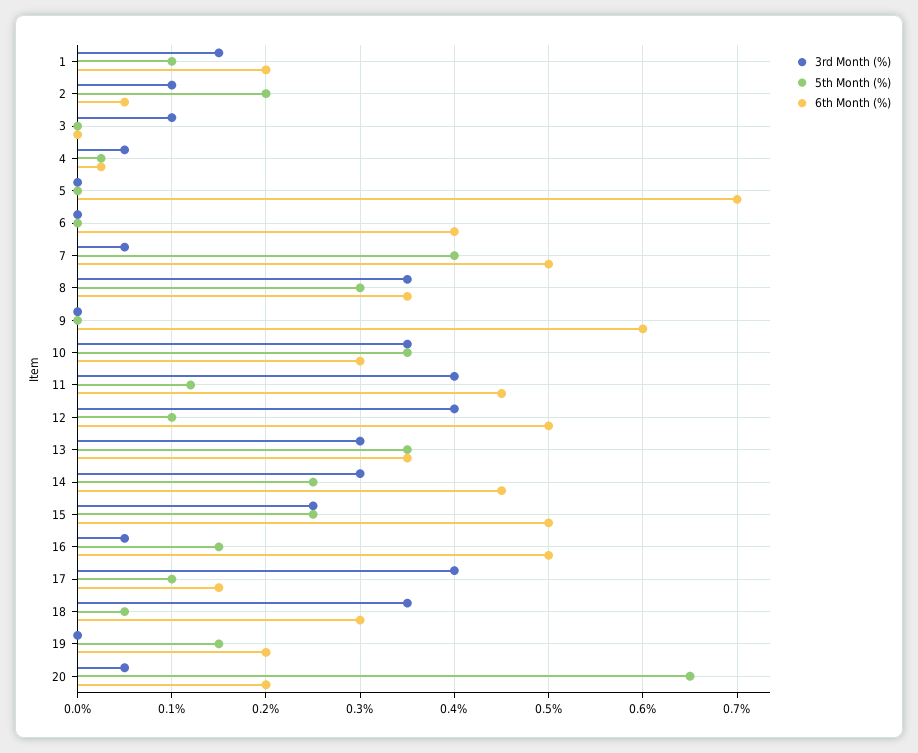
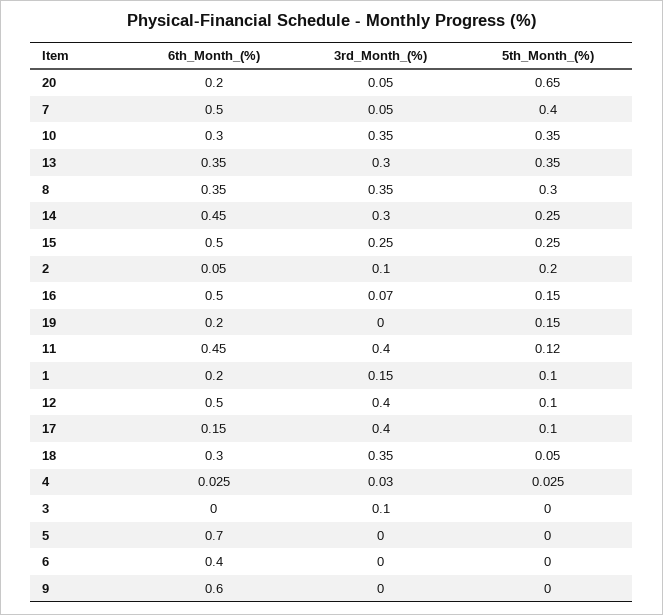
3rd Month (%), 4: 0.05 -> 0.03
3rd Month (%), 16: 0.05 -> 0.07

